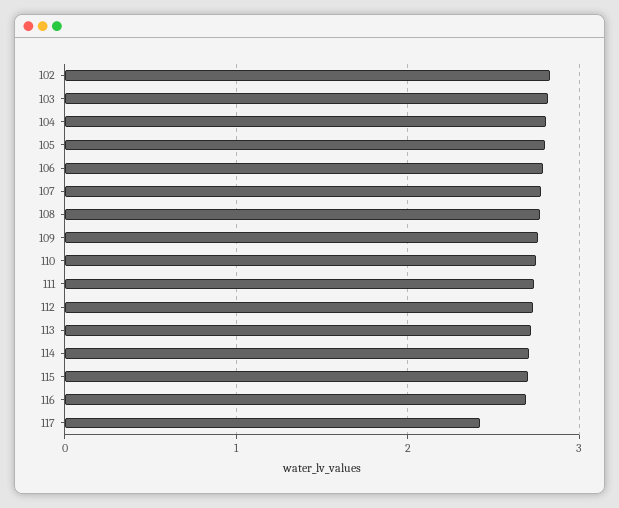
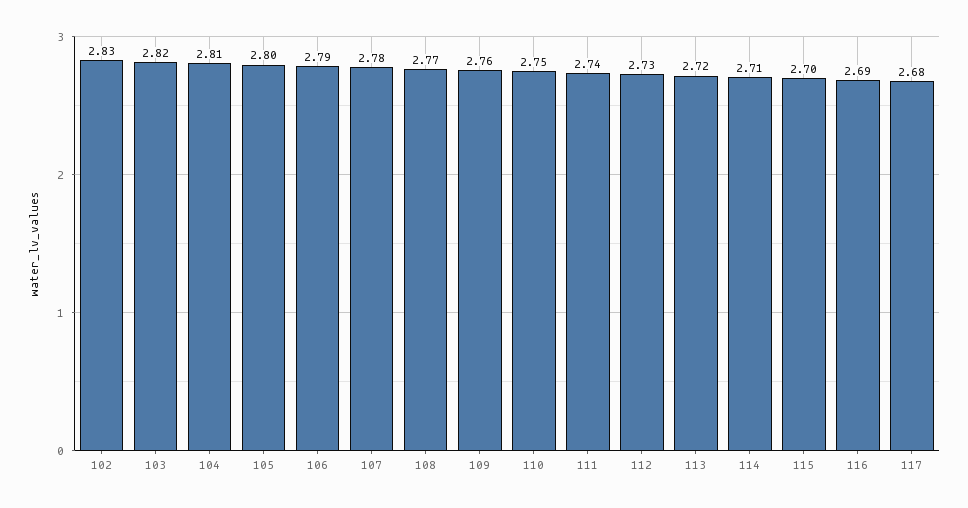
117: 2.4 -> 2.68

